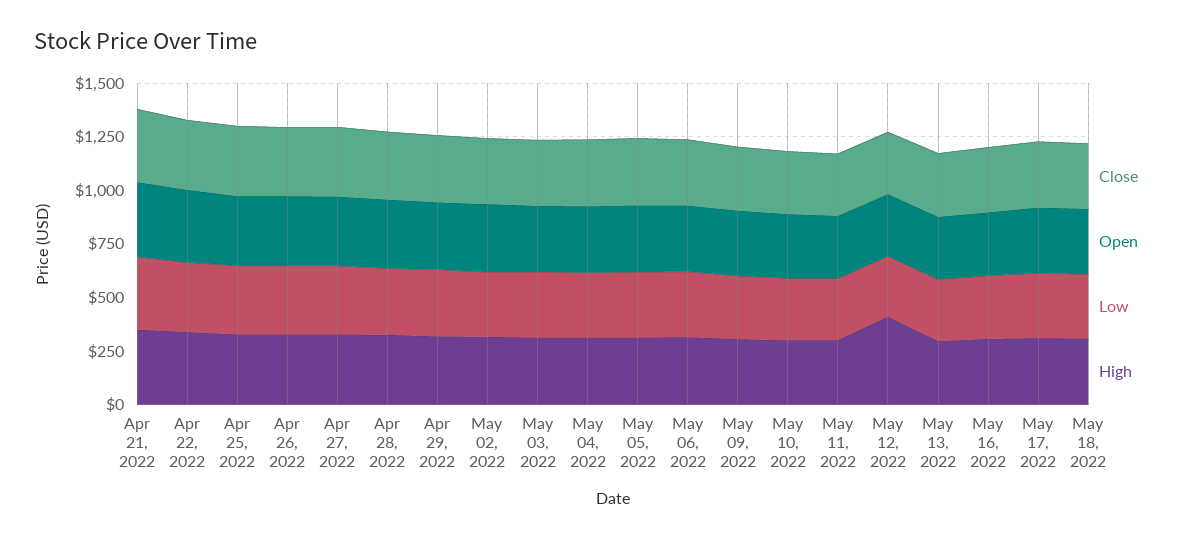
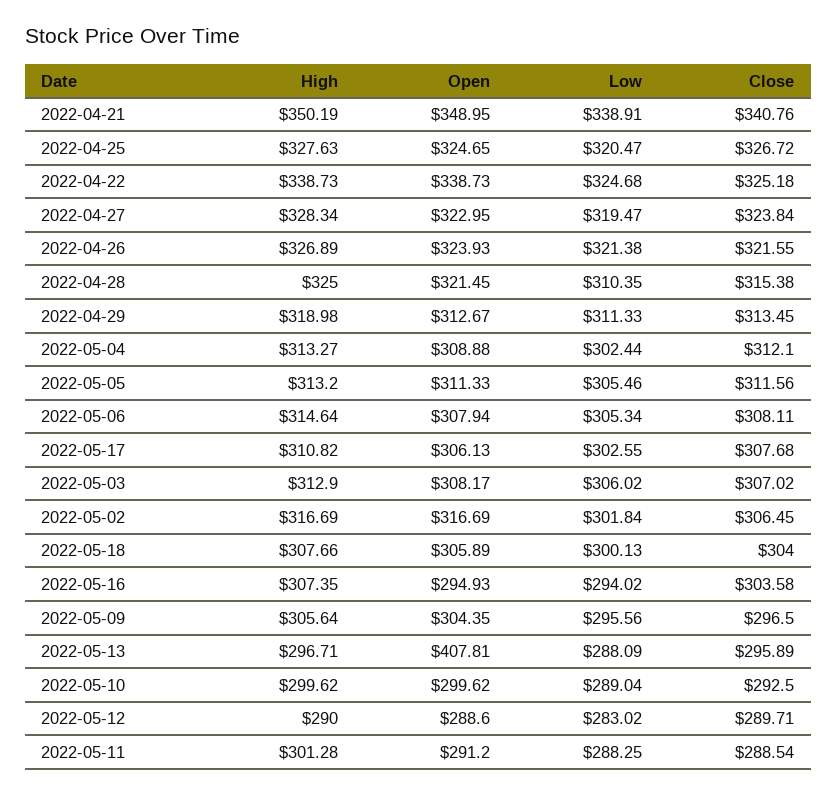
High, May 12, 2022: 400 -> 290
Open, May 13, 2022: 300 -> 407.81

